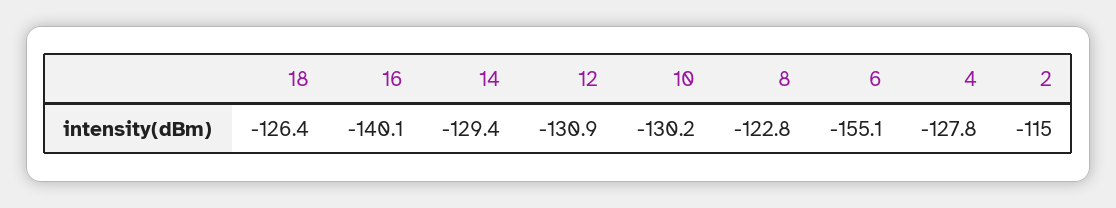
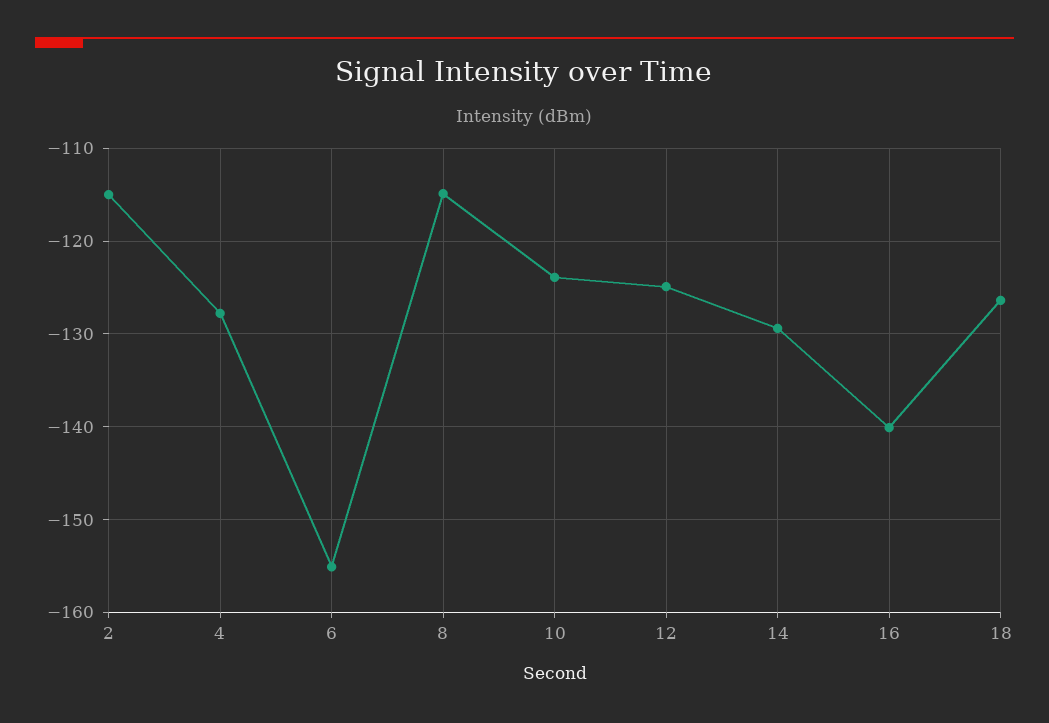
12: -130.9 -> -125
10: -130.2 -> -124
8: -122.8 -> -115

